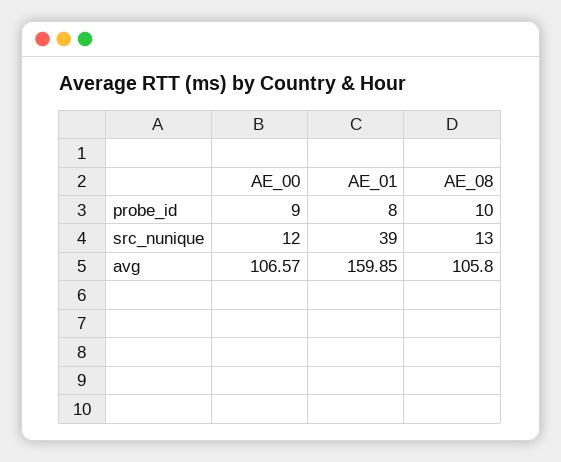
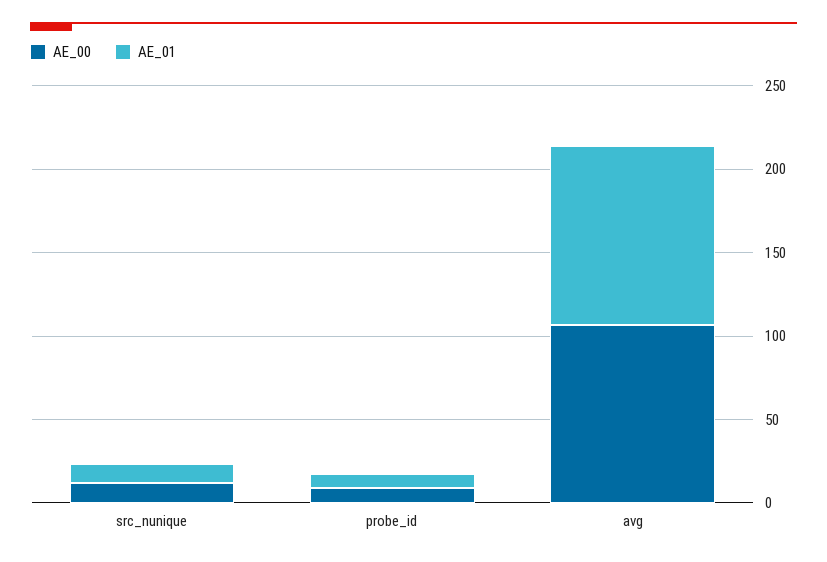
AE_08, probe_id: 10 -> none
AE_01, src_nunique: 39 -> 10
AE_08, src_nunique: 13 -> none
AE_01, avg: 159.85 -> 110
AE_08, avg: 105.8 -> none

